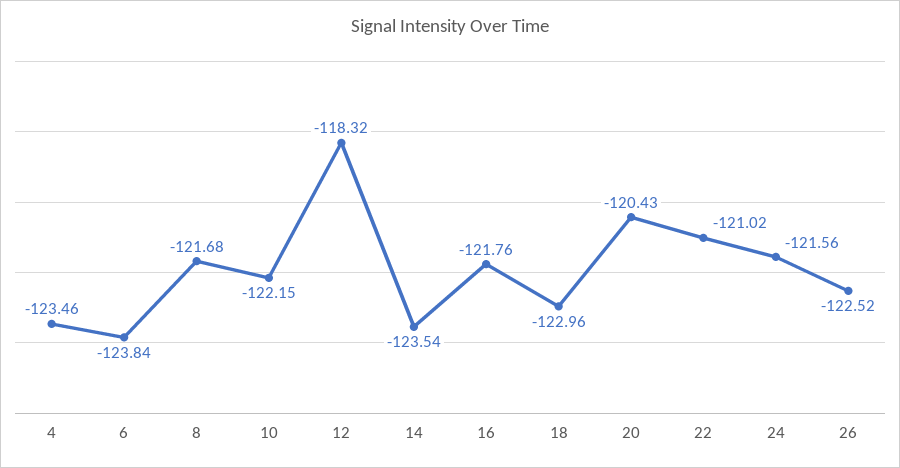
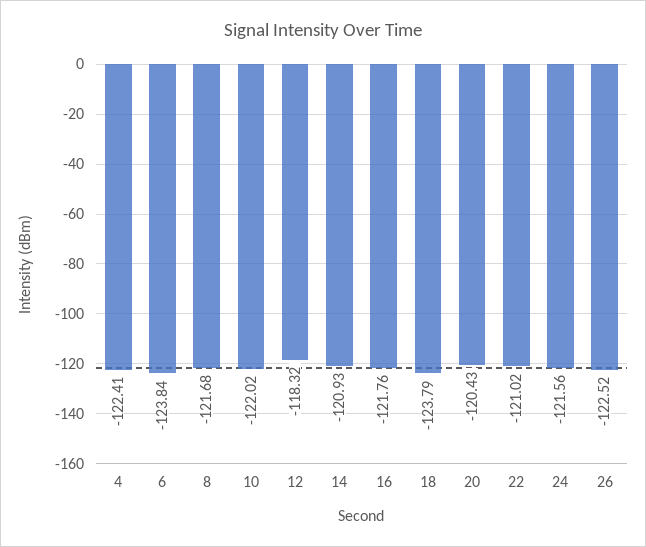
4: -123.46 -> -122.41
10: -122.15 -> -122.02
14: -123.54 -> -120.93
18: -122.96 -> -123.79

